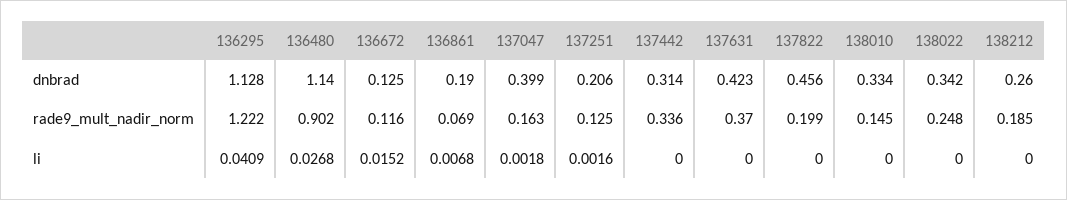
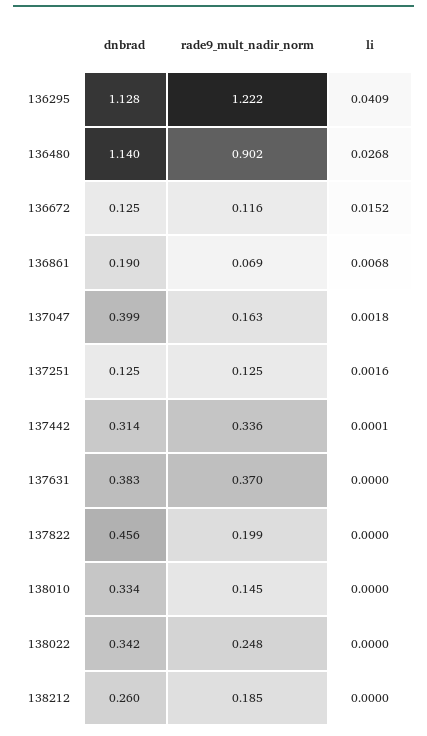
137251, dnbrad: 0.206 -> 0.125
137631, dnbrad: 0.423 -> 0.383
137442, li: 0 -> 0.0001

